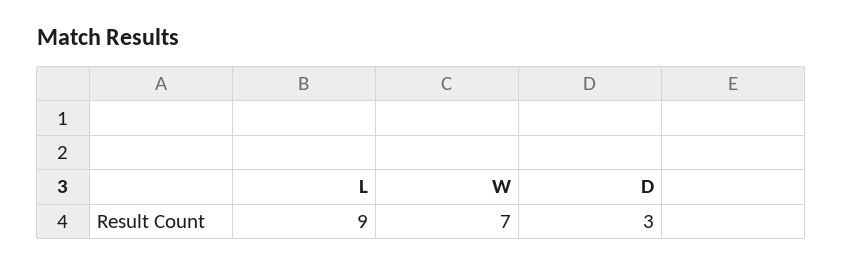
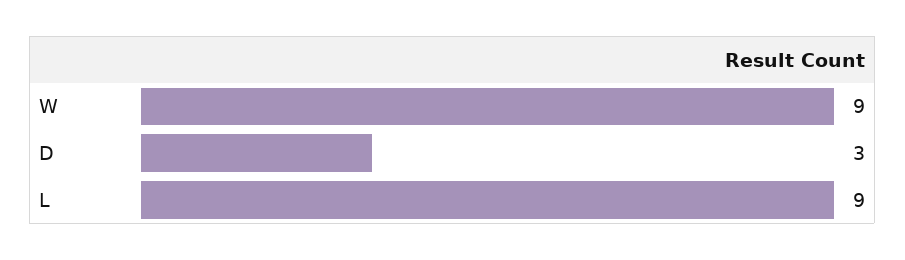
W: 7 -> 9

